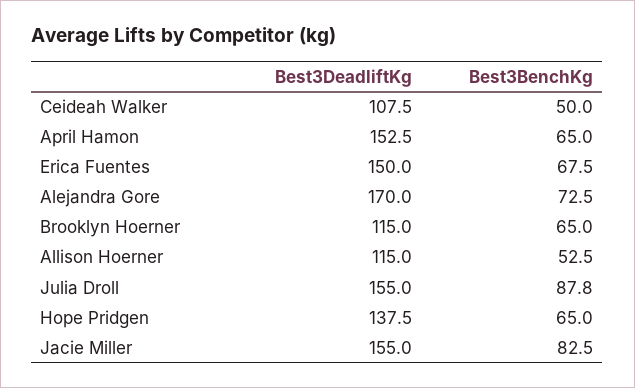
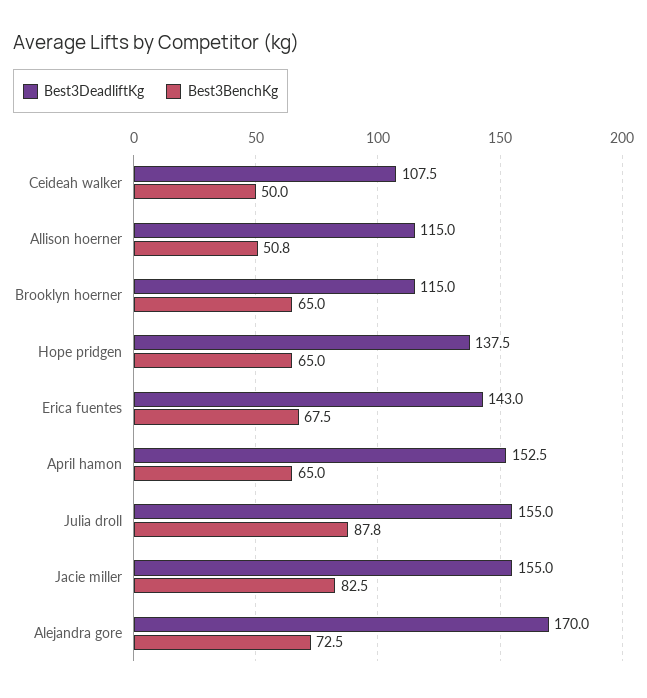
Best3DeadliftKg, Erica Fuentes: 150 -> 143
Best3BenchKg, Allison Hoerner: 52.5 -> 50.8

